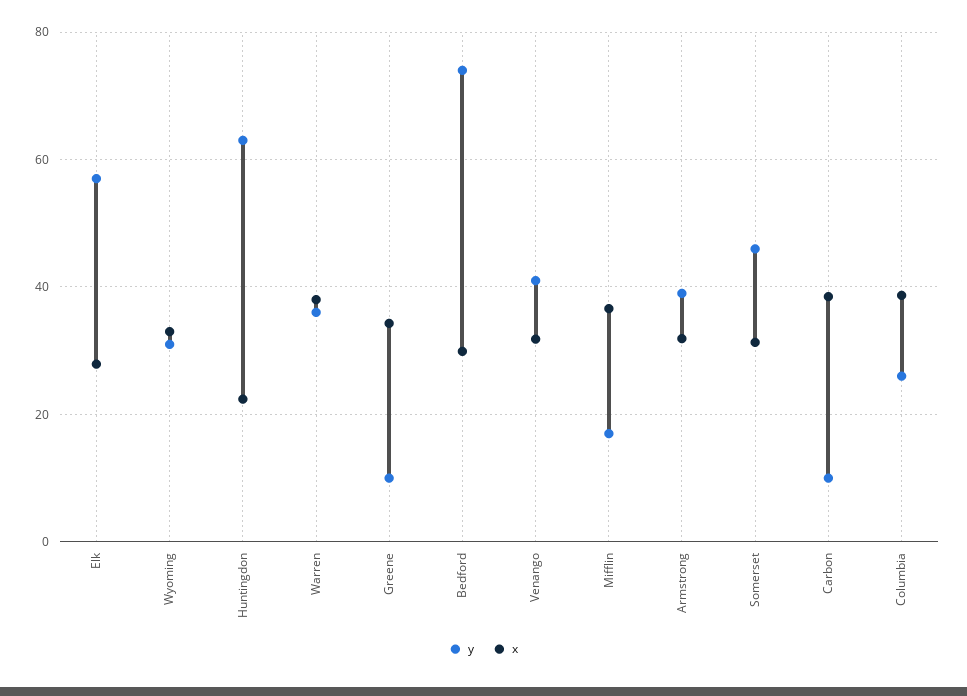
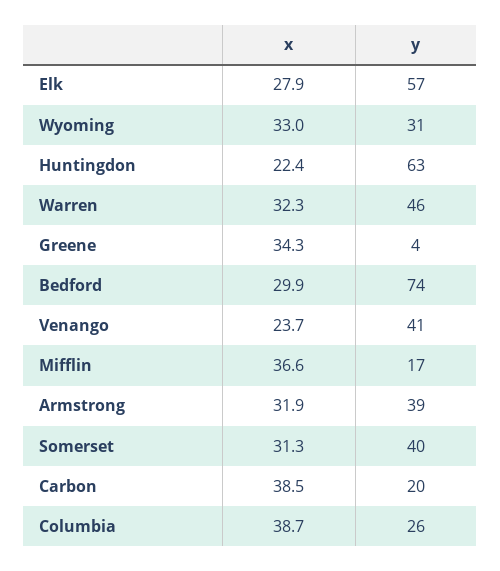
y, Warren: 36 -> 46
x, Warren: 38 -> 32.3
y, Greene: 10 -> 4
x, Venango: 32 -> 23.7
y, Somerset: 46 -> 40
y, Carbon: 10 -> 20

